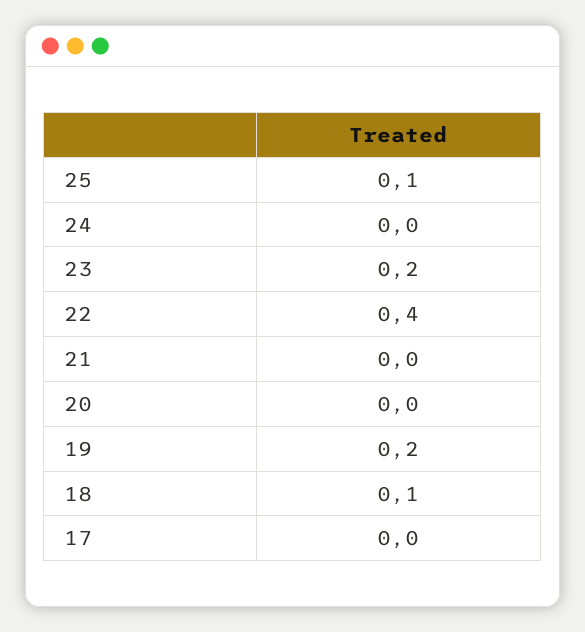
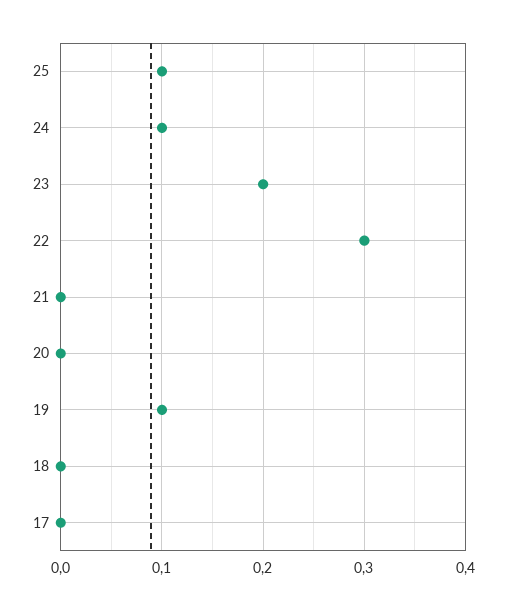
24: 0 -> 0.1
22: 0.4 -> 0.3
19: 0.2 -> 0.1
18: 0.1 -> 0

